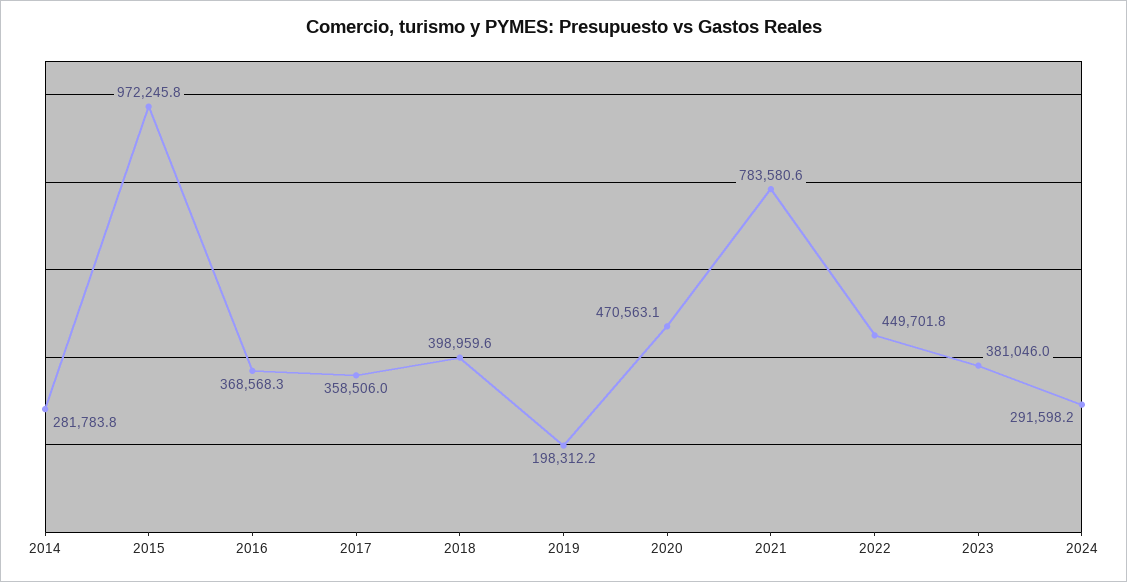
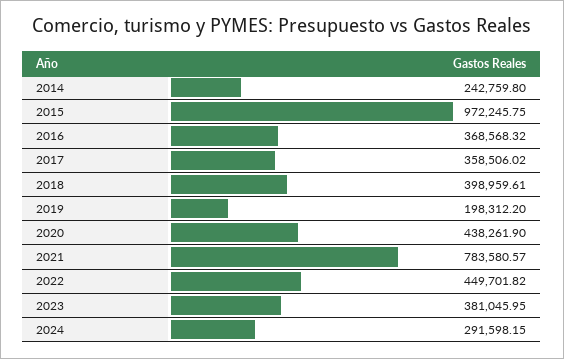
2014: 281783.8 -> 242759.8
2020: 470563.1 -> 438261.9

